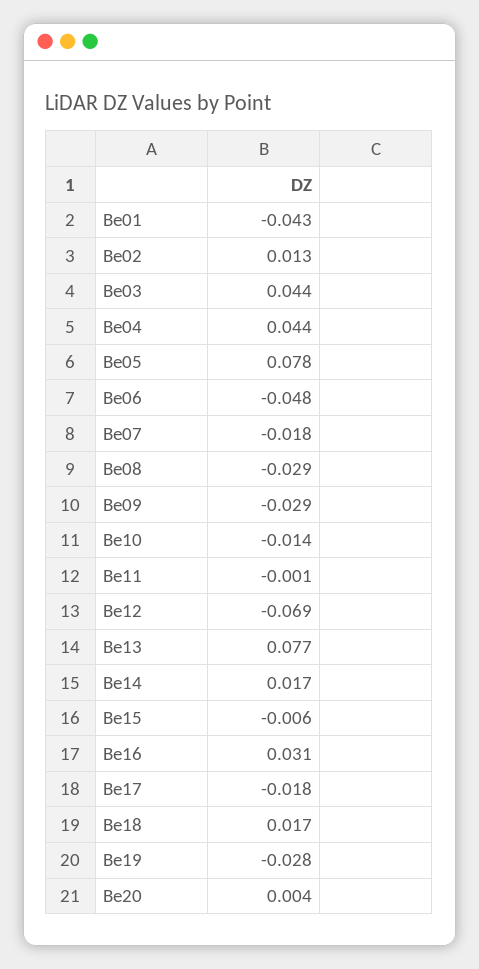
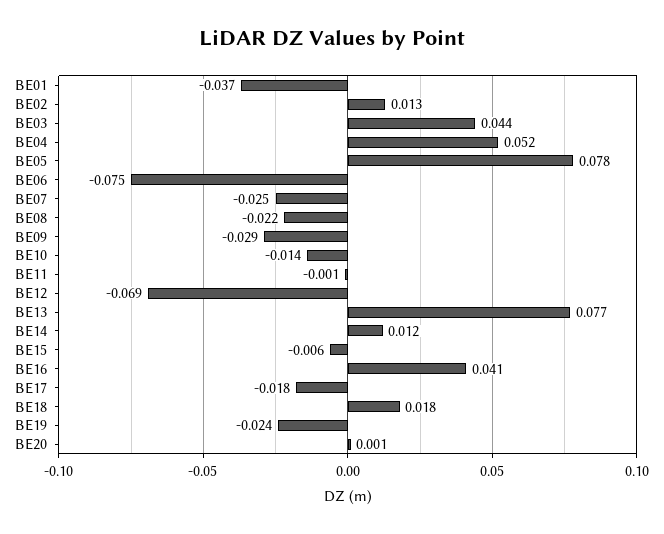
Be01: -0.043 -> -0.037
Be04: 0.044 -> 0.052
Be06: -0.048 -> -0.075
Be07: -0.018 -> -0.025
Be08: -0.029 -> -0.022
Be14: 0.017 -> 0.012
Be16: 0.031 -> 0.041
Be18: 0.017 -> 0.018
Be19: -0.028 -> -0.024
Be20: 0.004 -> 0.001

